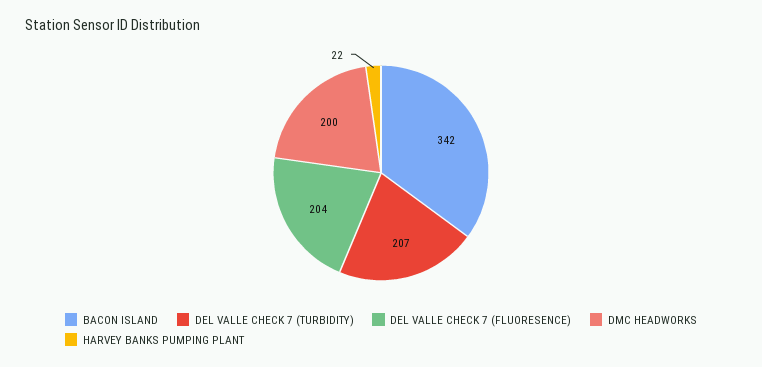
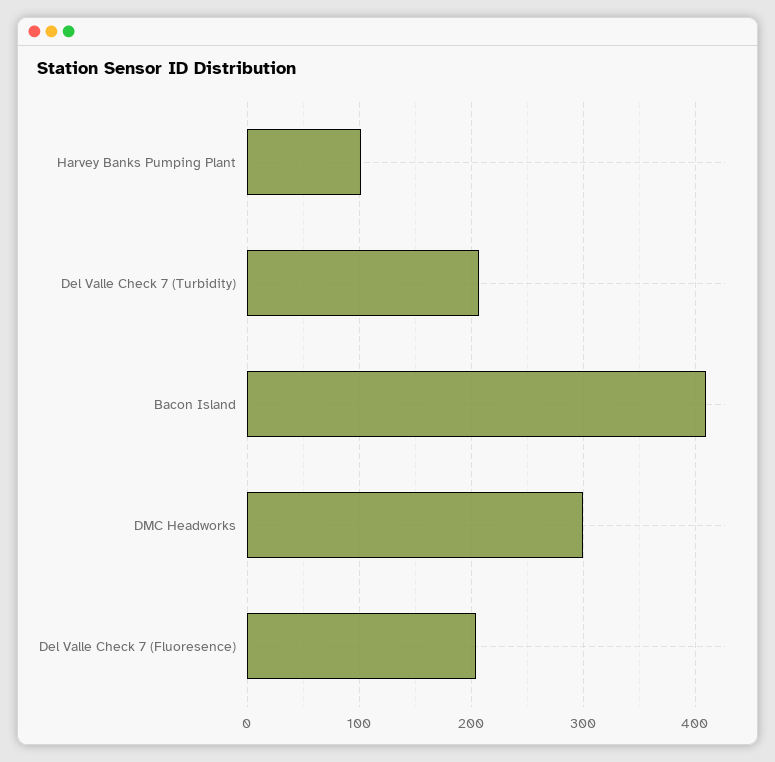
BACON ISLAND: 342 -> 410
DMC HEADWORKS: 200 -> 300
HARVEY BANKS PUMPING PLANT: 22 -> 100

